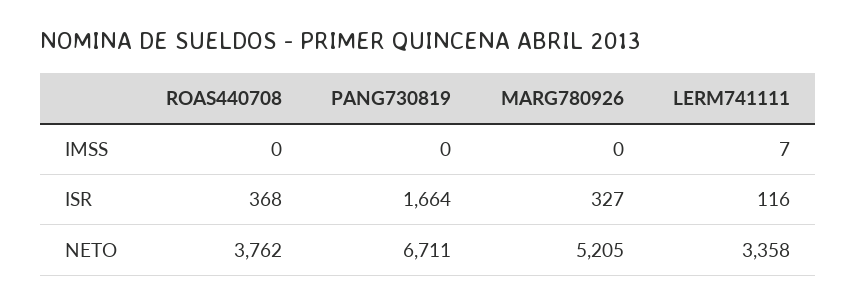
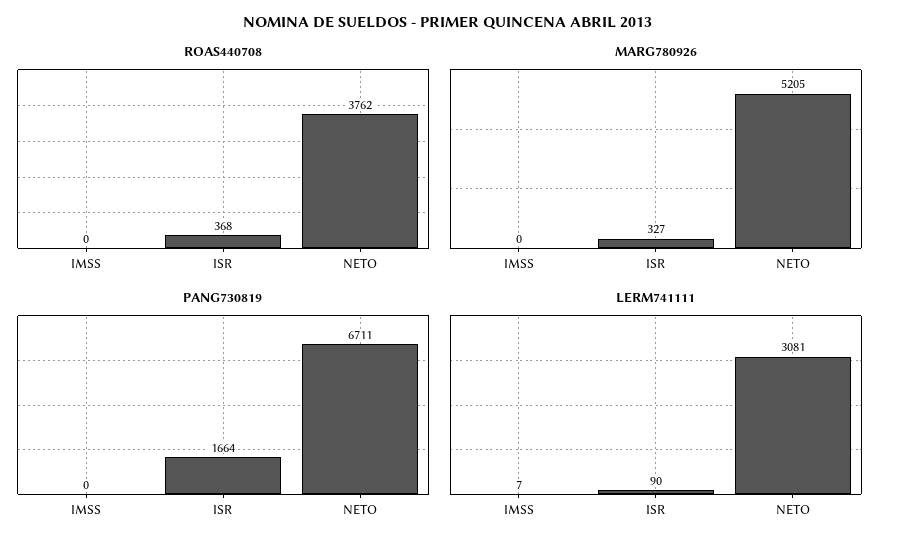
LERM741111, ISR: 116 -> 90
LERM741111, NETO: 3358 -> 3081

